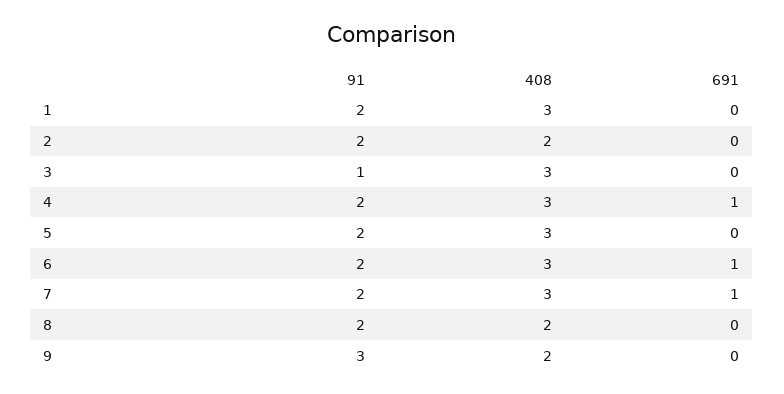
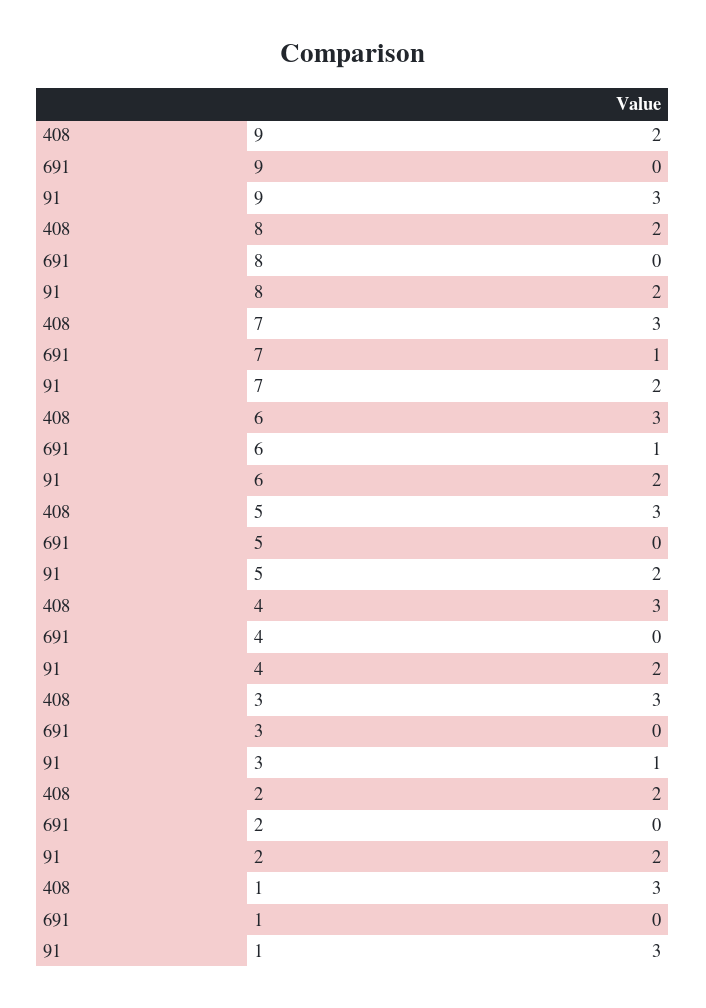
91, 1: 2 -> 3
691, 4: 1 -> 0

